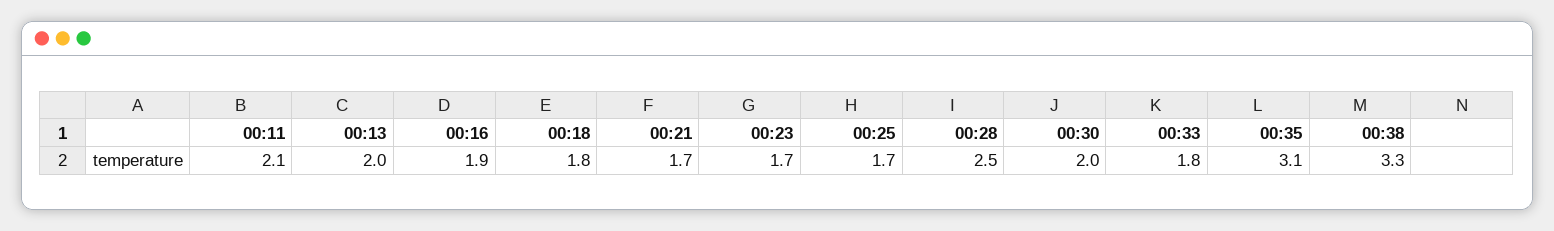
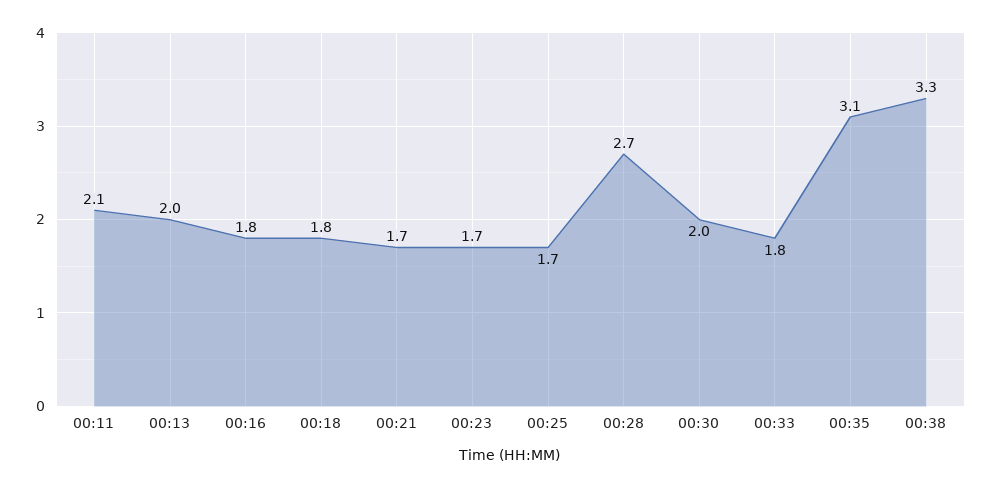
00:16: 1.9 -> 1.8
00:28: 2.5 -> 2.7

